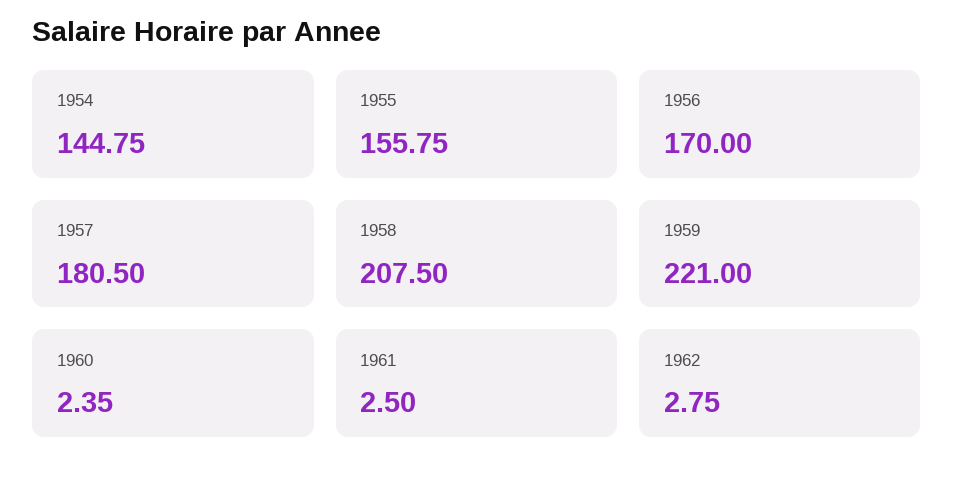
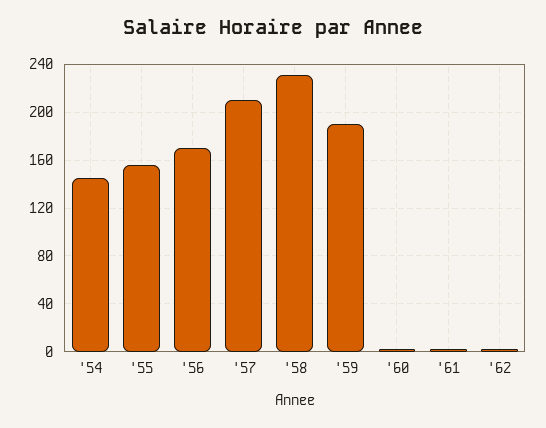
1957: 180.5 -> 210
1958: 207.5 -> 230
1959: 221 -> 190

